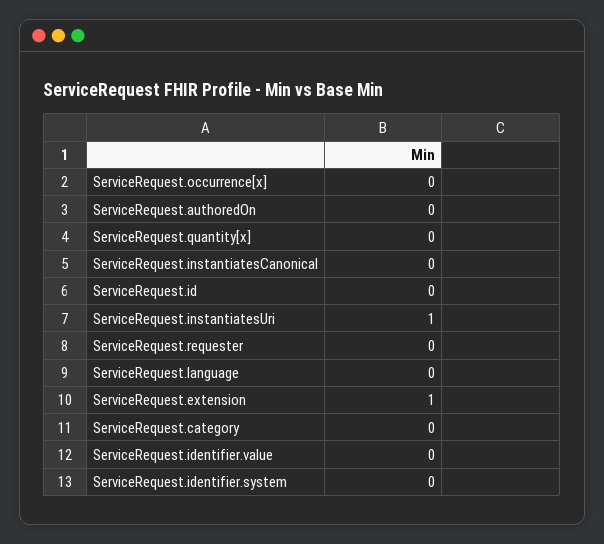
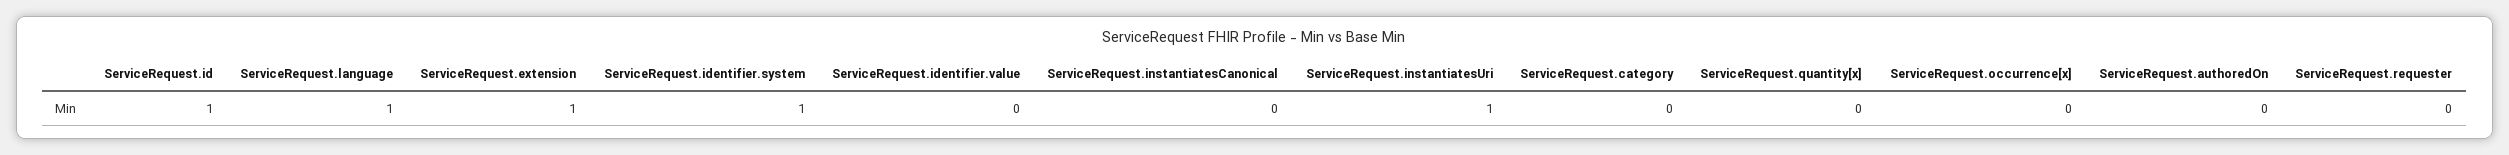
ServiceRequest.id: 0 -> 1
ServiceRequest.language: 0 -> 1
ServiceRequest.identifier.system: 0 -> 1

